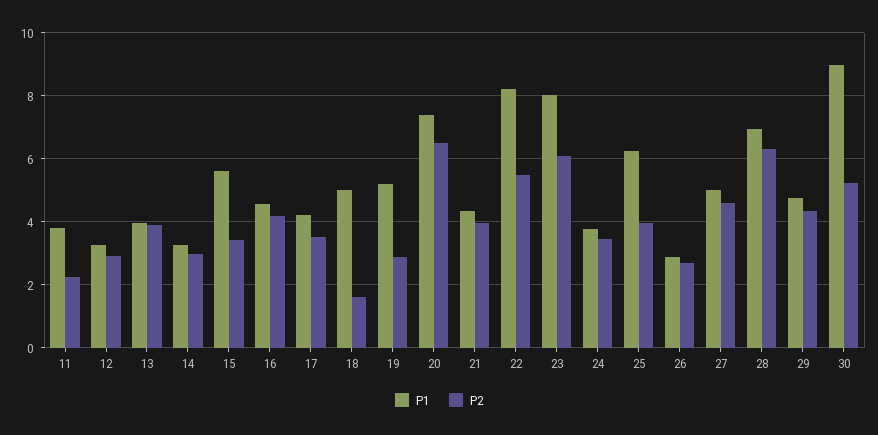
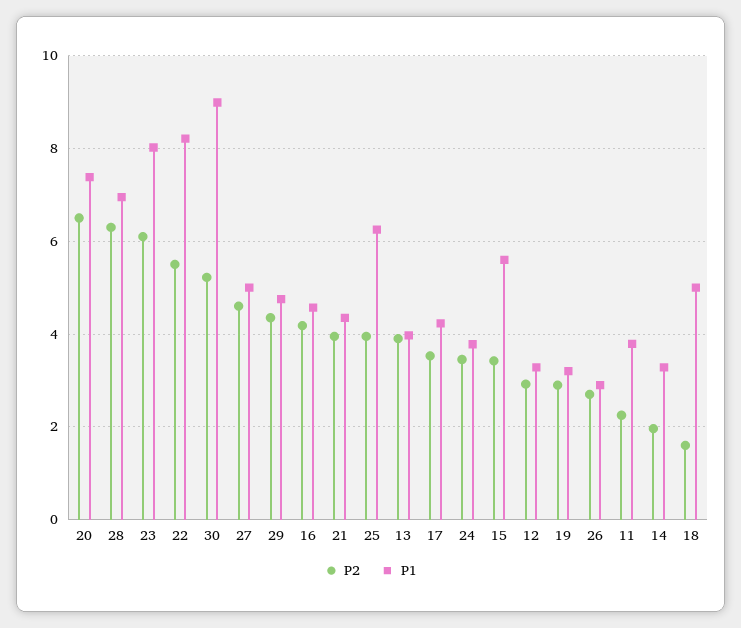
P2, 14: 3 -> 2
P1, 19: 5.2 -> 3.2

